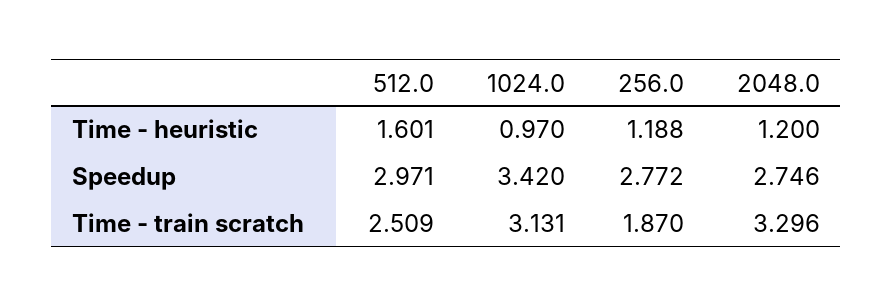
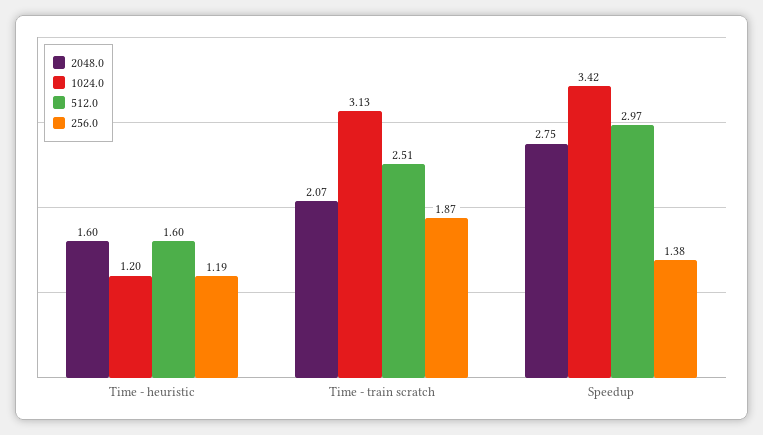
1024.0, Time - heuristic: 0.97 -> 1.2
2048.0, Time - heuristic: 1.2 -> 1.6
256.0, Speedup: 2.772 -> 1.38
2048.0, Time - train scratch: 3.296 -> 2.07

